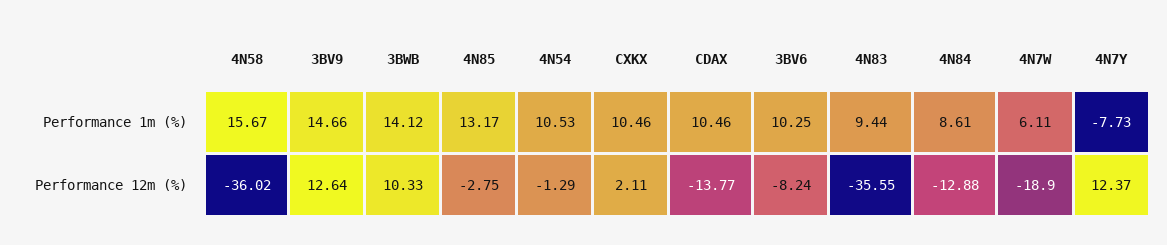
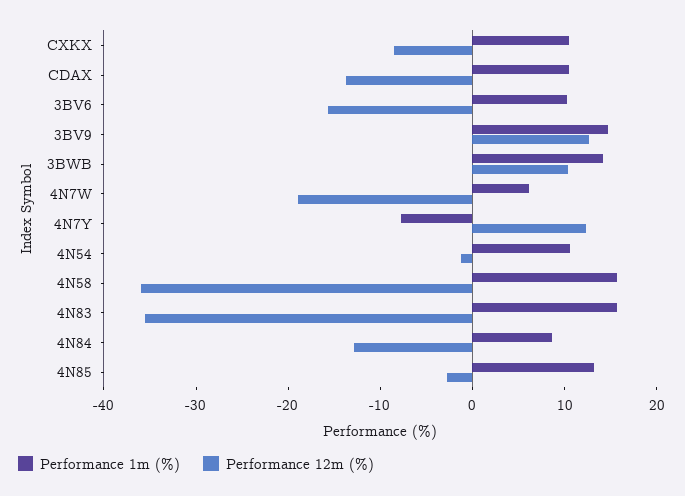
Performance 1m (%), 4N83: 9.44 -> 16
Performance 12m (%), CXKX: 2.11 -> -8
Performance 12m (%), 3BV6: -8.24 -> -16

